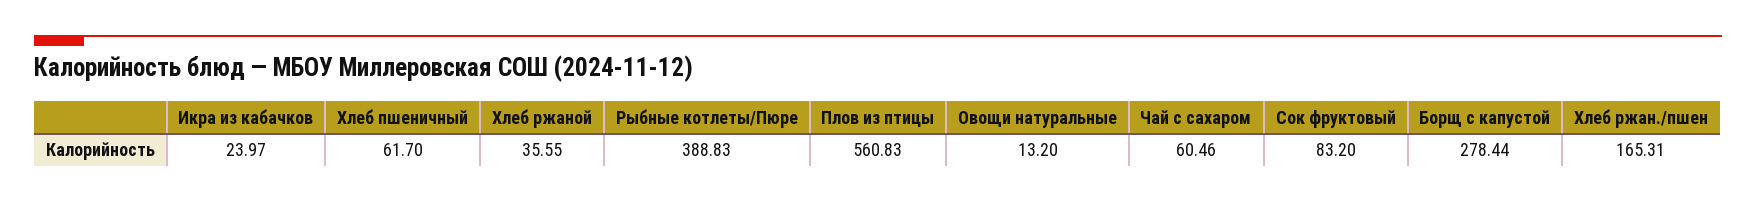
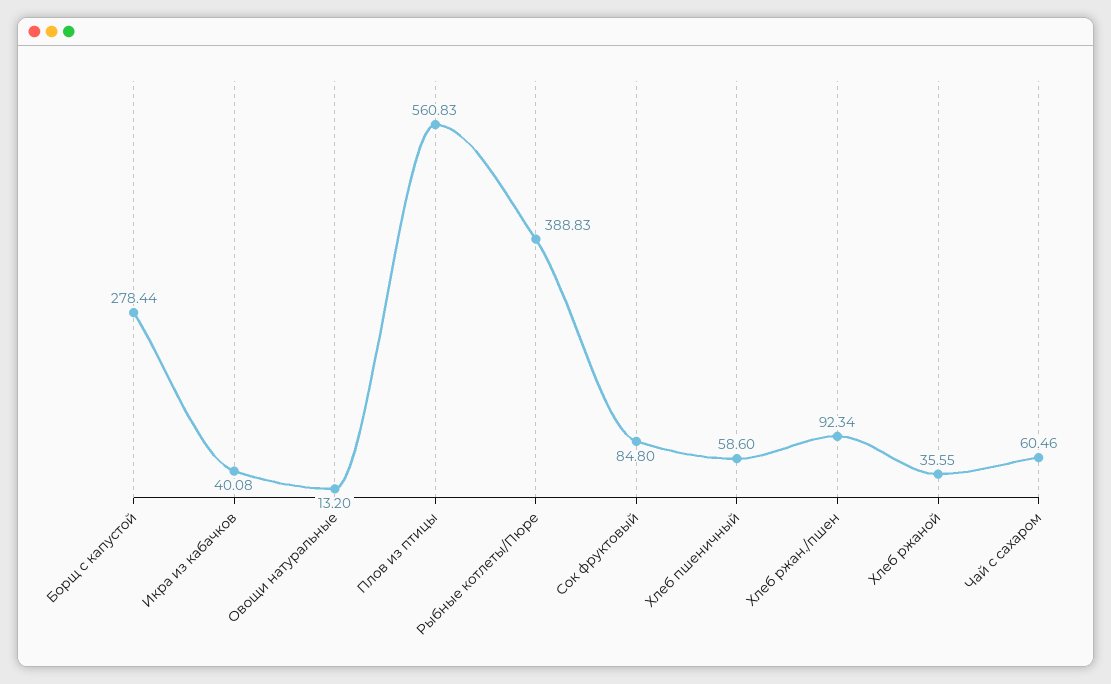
Икра из кабачков: 23.97 -> 40.08
Хлеб пшеничный: 61.7 -> 58.6
Сок фруктовый: 83.2 -> 84.8
Хлеб ржан./пшен: 165.31 -> 92.34

